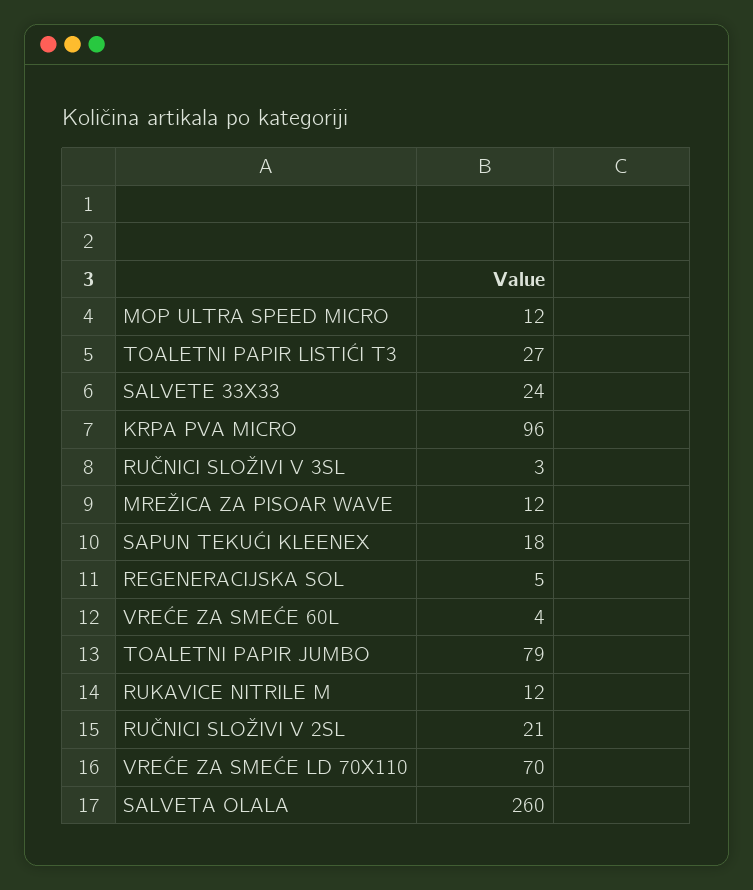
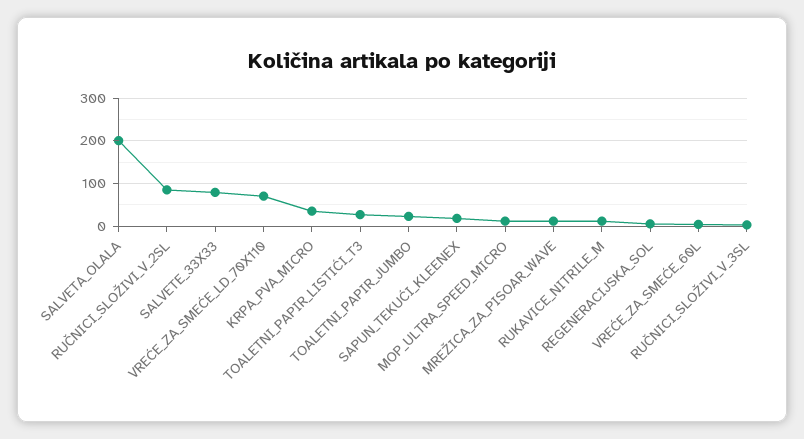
SALVETE 33X33: 24 -> 80
KRPA PVA MICRO: 96 -> 40
TOALETNI PAPIR JUMBO: 79 -> 20
RUČNICI SLOŽIVI V 2SL: 21 -> 80
SALVETA OLALA: 260 -> 200

